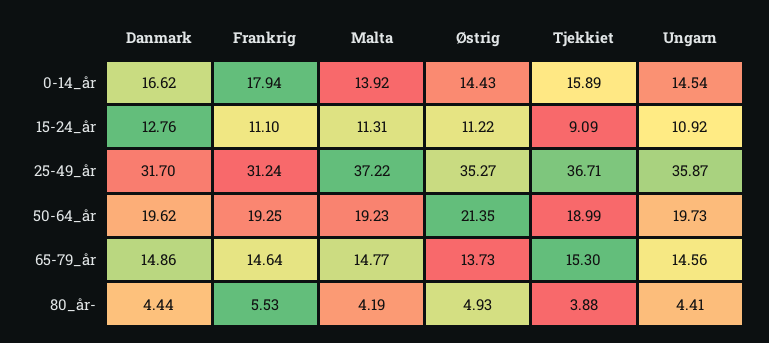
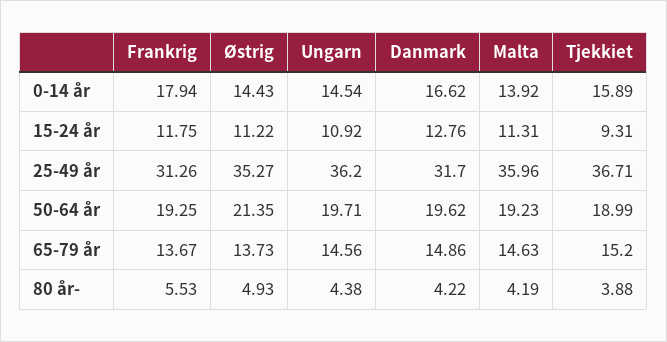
Frankrig, 15-24_år: 11.1 -> 11.75
Tjekkiet, 15-24_år: 9.09 -> 9.31
Frankrig, 25-49_år: 31.24 -> 31.26
Malta, 25-49_år: 37.22 -> 35.96
Ungarn, 25-49_år: 35.87 -> 36.2
Ungarn, 50-64_år: 19.73 -> 19.71
Frankrig, 65-79_år: 14.64 -> 13.67
Malta, 65-79_år: 14.77 -> 14.63
Tjekkiet, 65-79_år: 15.3 -> 15.2
Danmark, 80_år-: 4.44 -> 4.22
Ungarn, 80_år-: 4.41 -> 4.38

